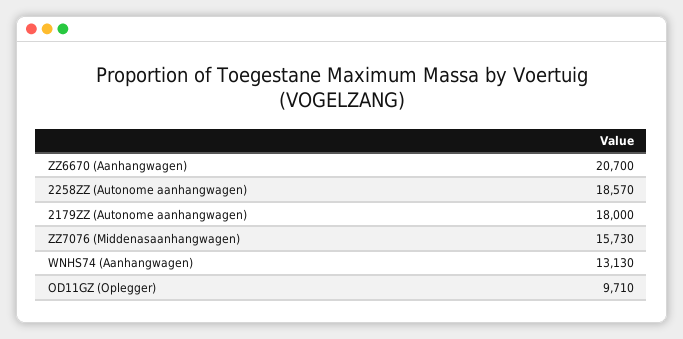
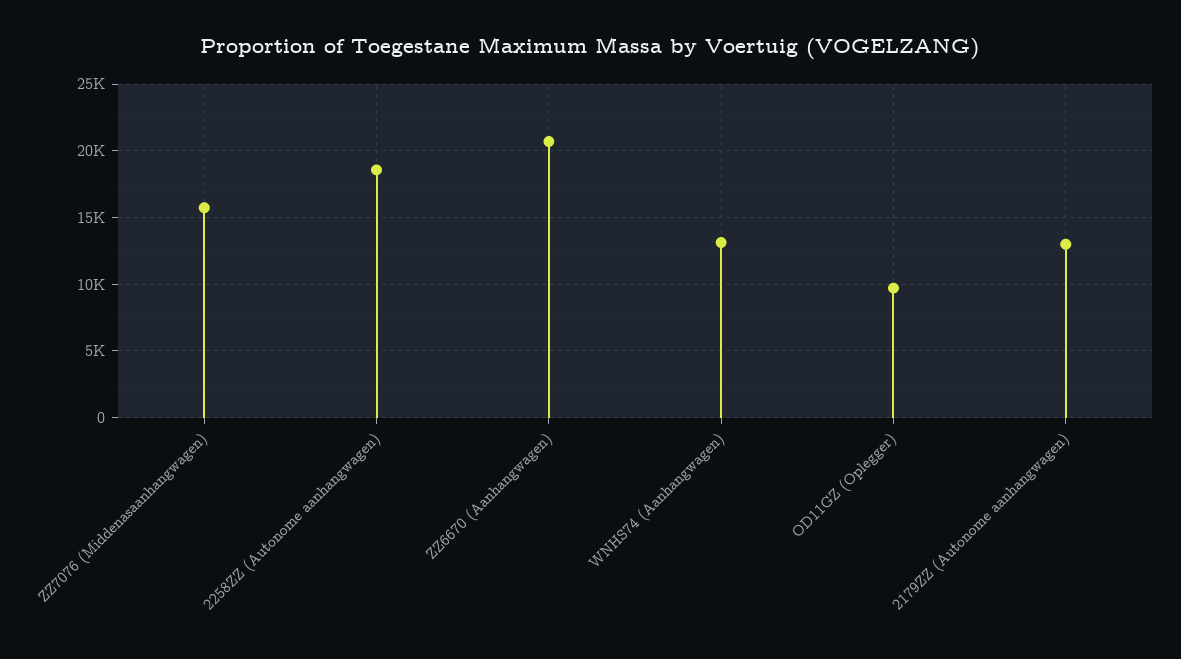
2179ZZ (Autonome aanhangwagen): 18000 -> 13000

